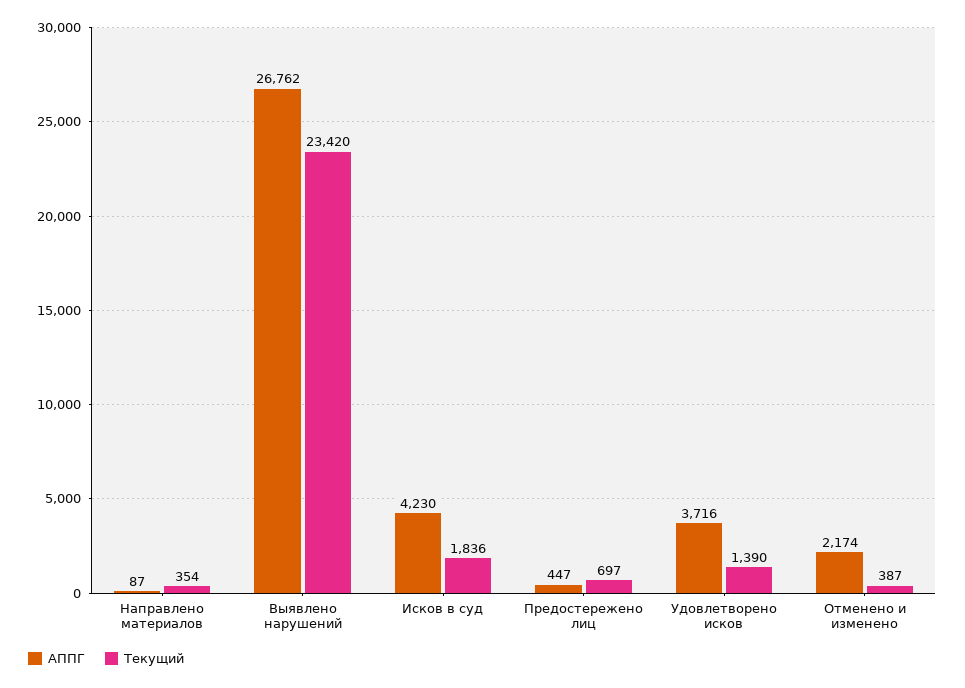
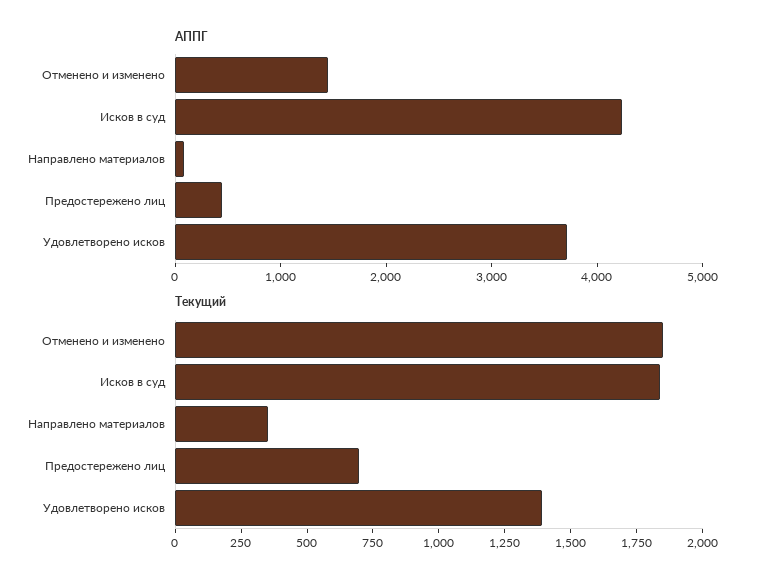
АППГ, Выявлено нарушений: 26762 -> none
Текущий, Выявлено нарушений: 23420 -> none
АППГ, Отменено и изменено: 2174 -> 1400
Текущий, Отменено и изменено: 387 -> 1850

